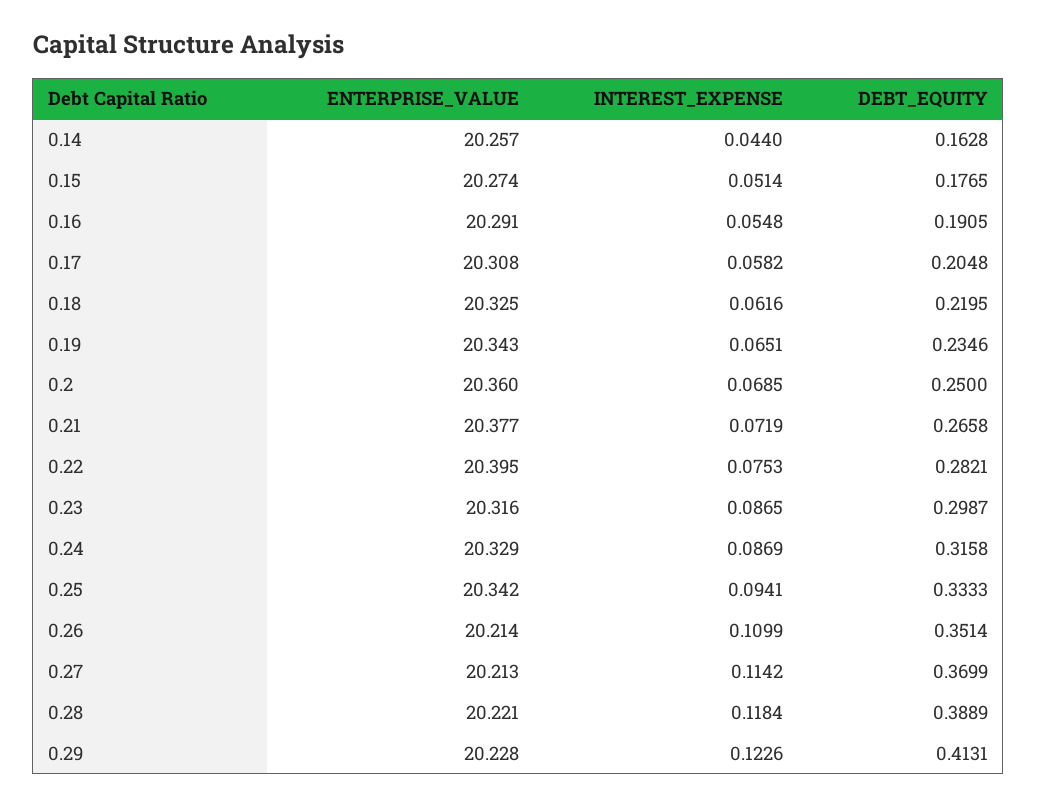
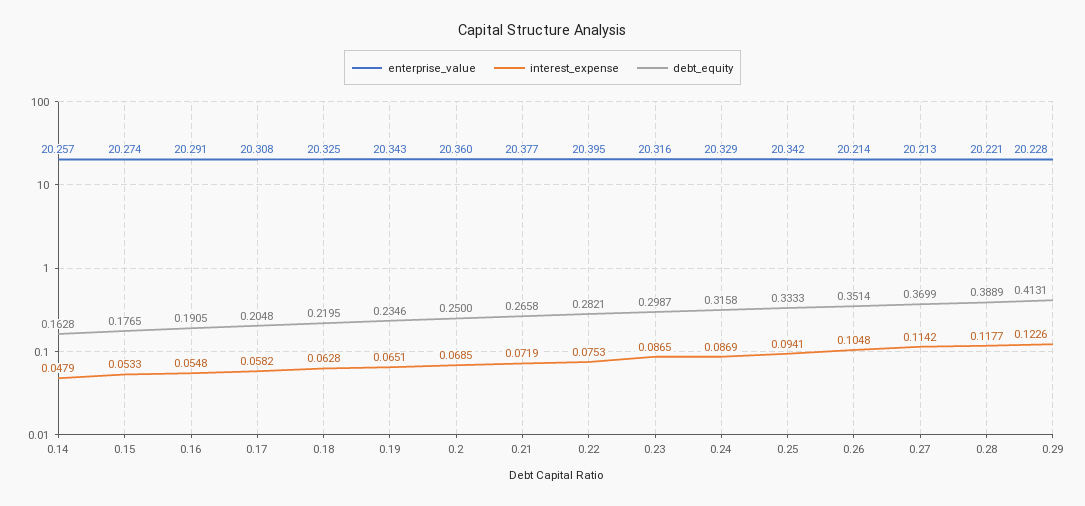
INTEREST_EXPENSE, 0.14: 0.044 -> 0.0479
INTEREST_EXPENSE, 0.15: 0.0514 -> 0.0533
INTEREST_EXPENSE, 0.18: 0.0616 -> 0.0628
INTEREST_EXPENSE, 0.26: 0.1099 -> 0.1048
INTEREST_EXPENSE, 0.28: 0.1184 -> 0.1177

